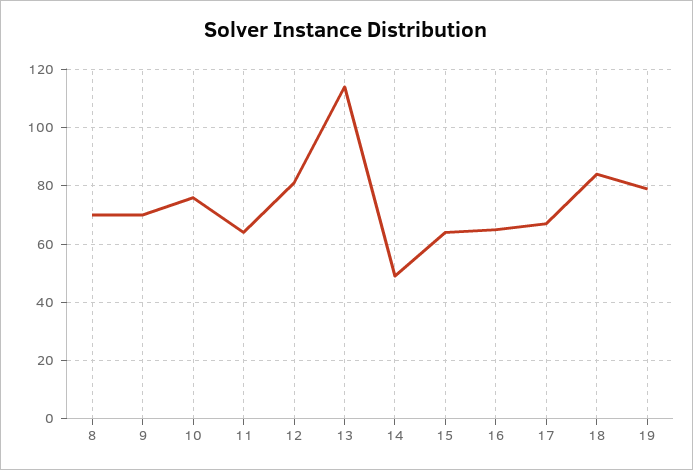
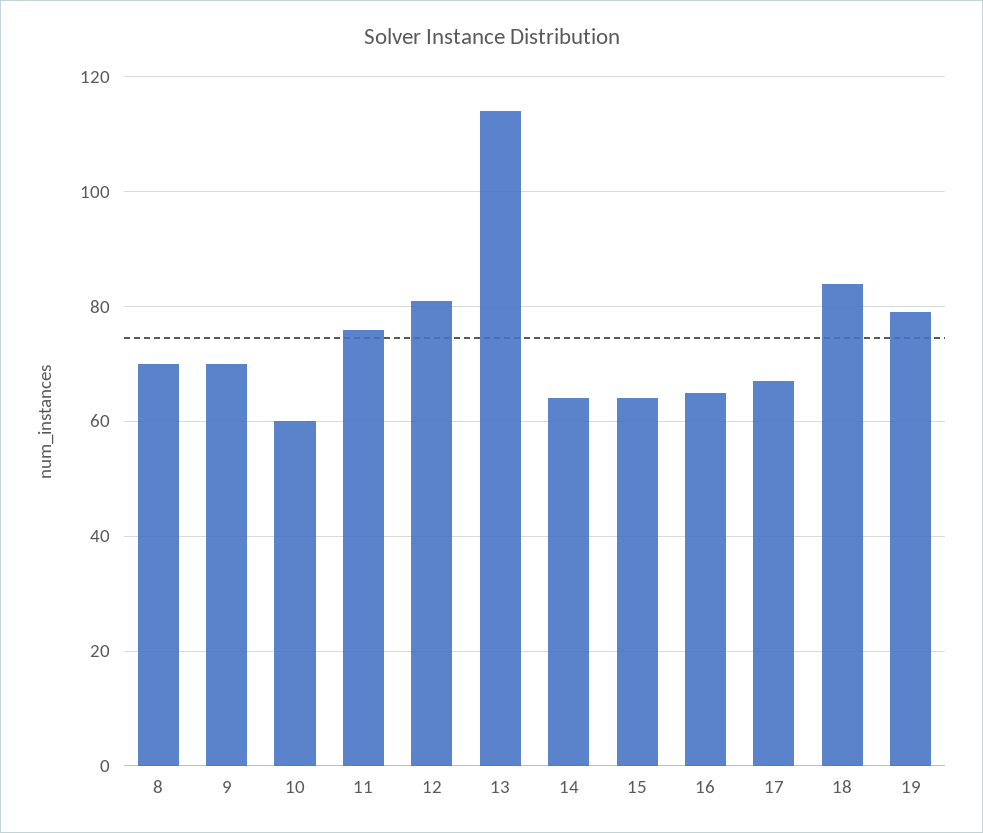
10: 75 -> 60
11: 65 -> 75
14: 50 -> 65

